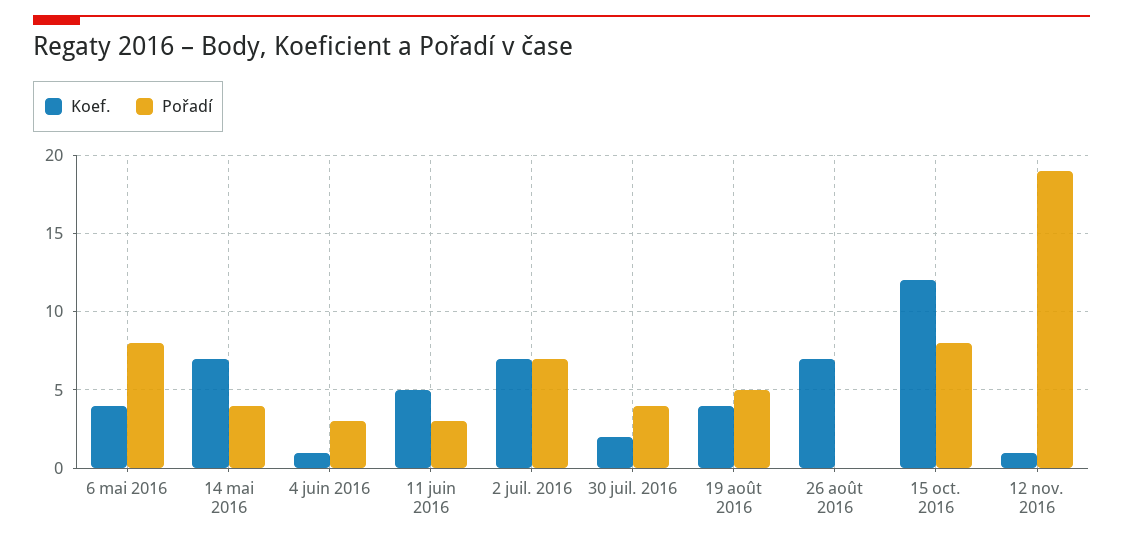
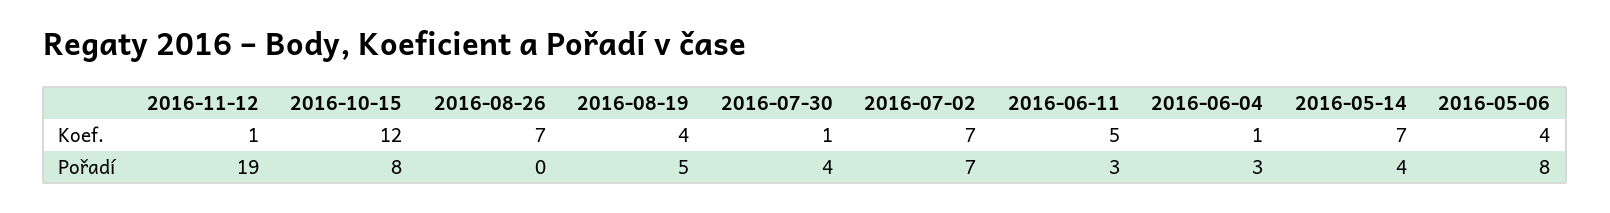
Koef., 30 juil. 2016: 2 -> 1

